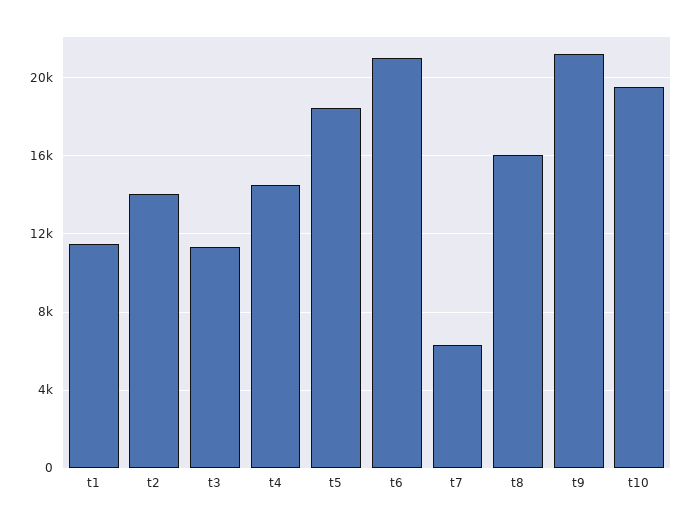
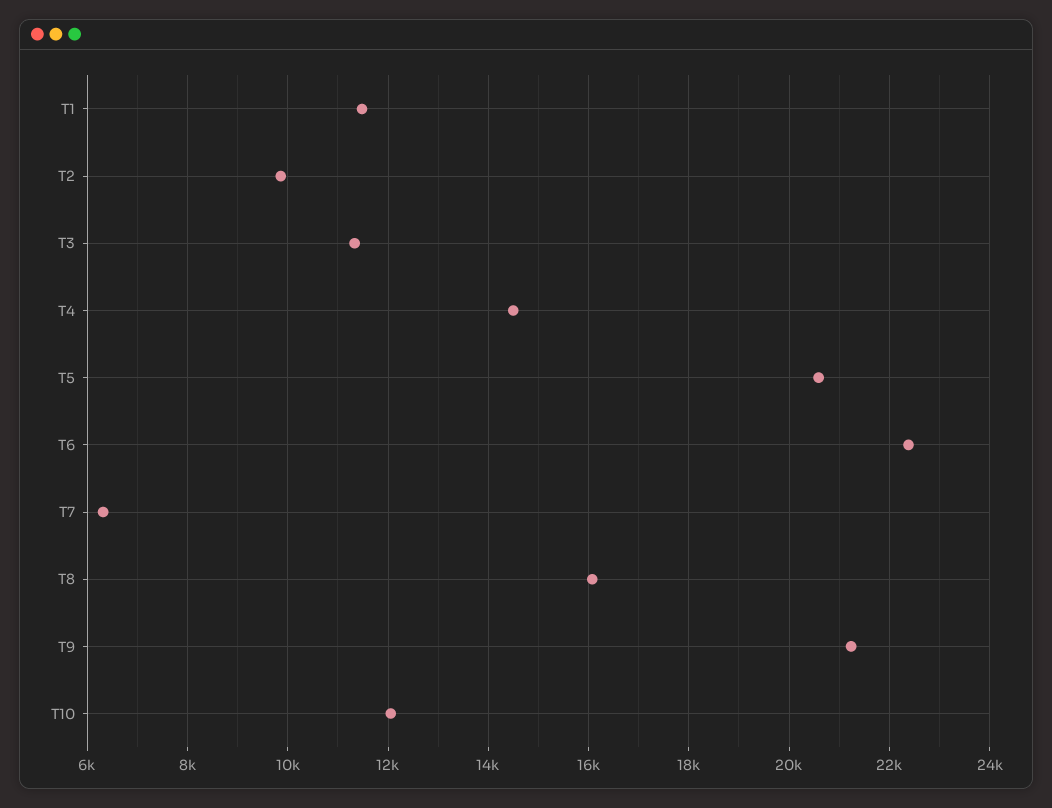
t2: 14000 -> 9800
t5: 18500 -> 20600
t6: 21000 -> 22400
t10: 19500 -> 12000

